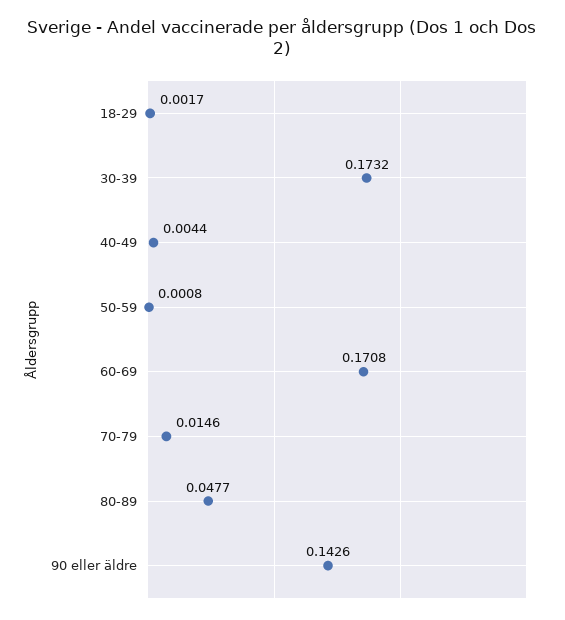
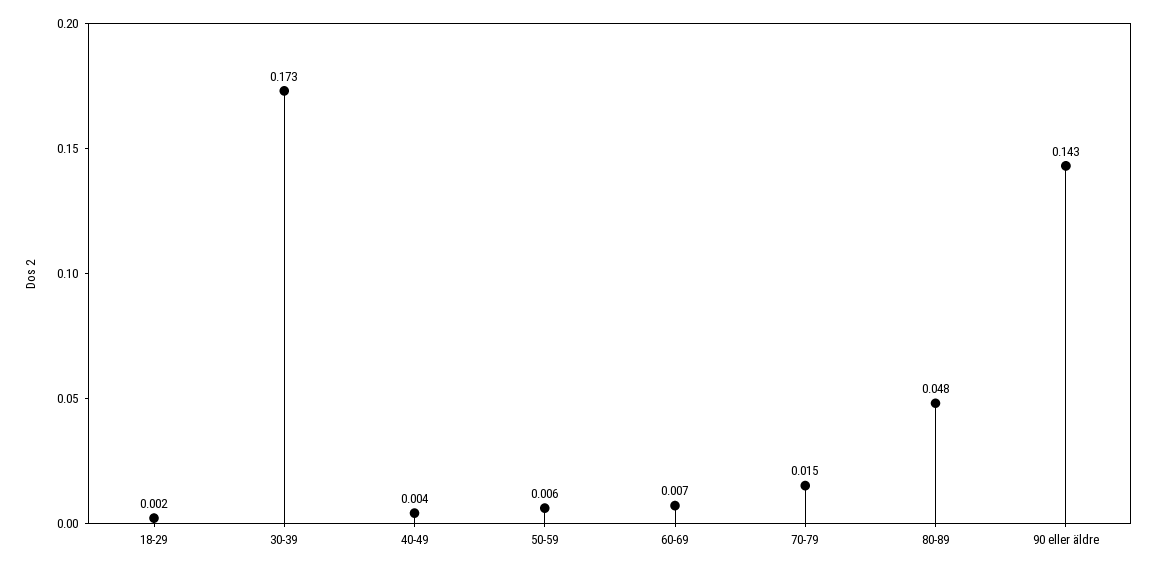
50-59: 0.0008 -> 0.006
60-69: 0.1708 -> 0.007

